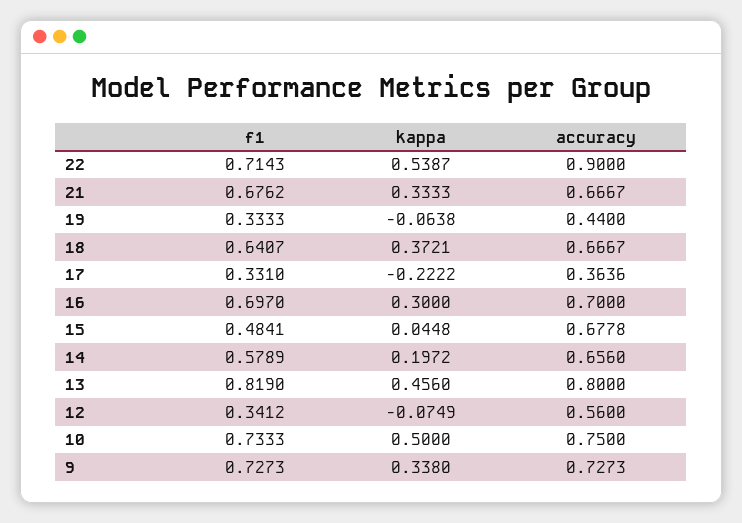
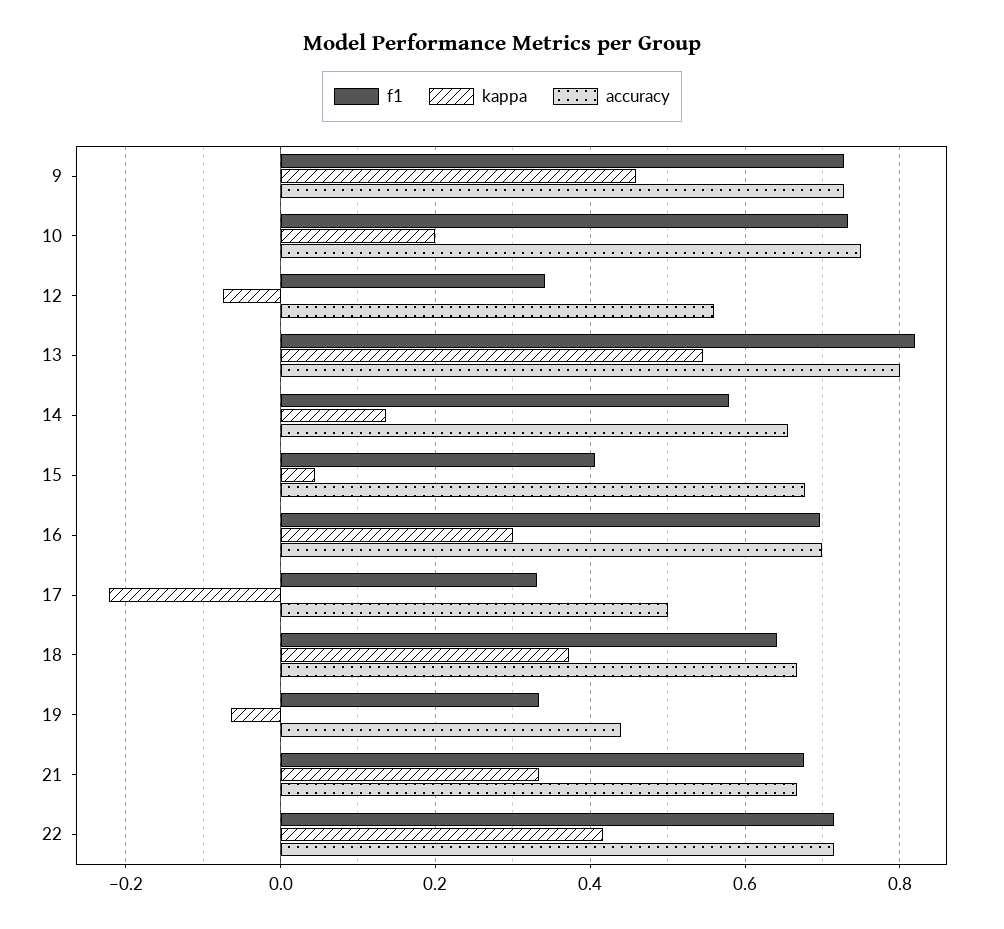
kappa, 22: 0.5387 -> 0.42
accuracy, 22: 0.9 -> 0.72
accuracy, 17: 0.3636 -> 0.5
f1, 15: 0.4841 -> 0.4
kappa, 14: 0.1972 -> 0.14
kappa, 13: 0.456 -> 0.54
kappa, 10: 0.5 -> 0.2
kappa, 9: 0.338 -> 0.46

